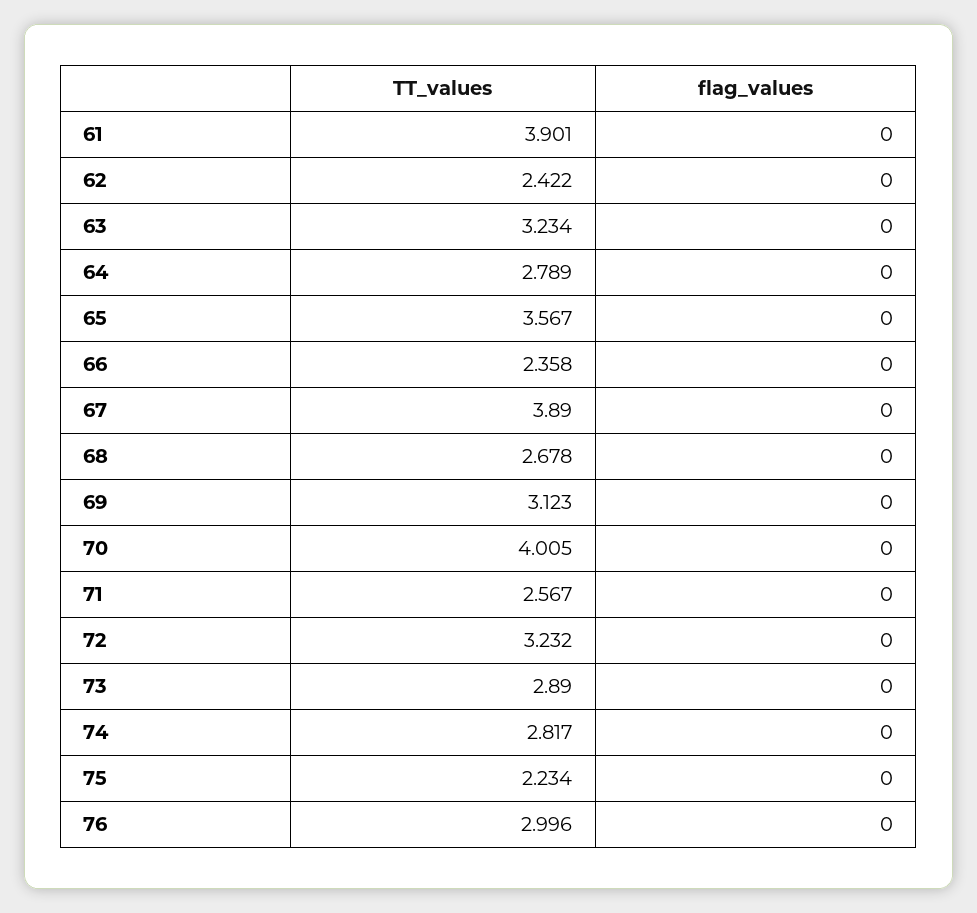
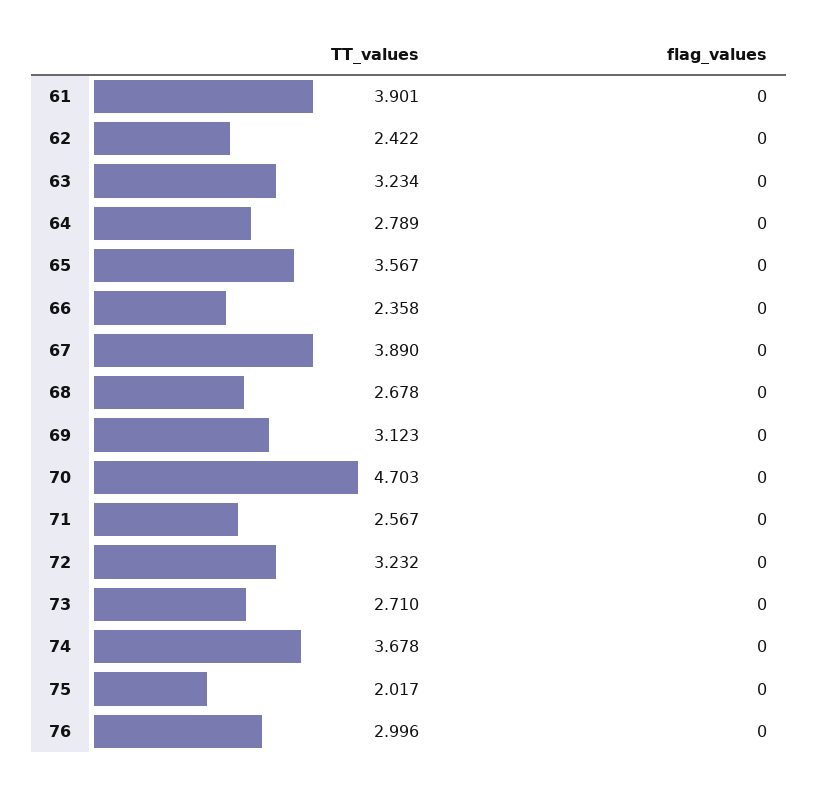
TT_values, 70: 4.005 -> 4.703
TT_values, 73: 2.89 -> 2.71
TT_values, 74: 2.817 -> 3.678
TT_values, 75: 2.234 -> 2.017

